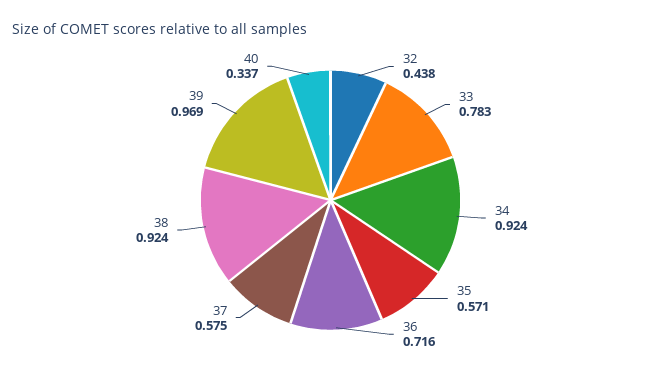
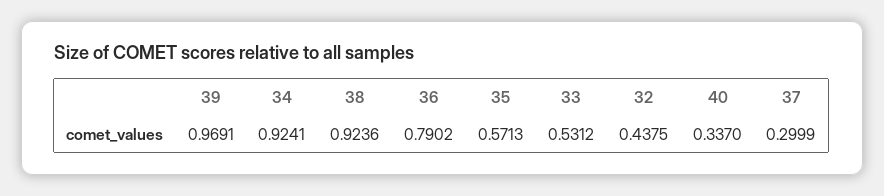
33: 0.783 -> 0.5312
36: 0.716 -> 0.7902
37: 0.575 -> 0.2999

